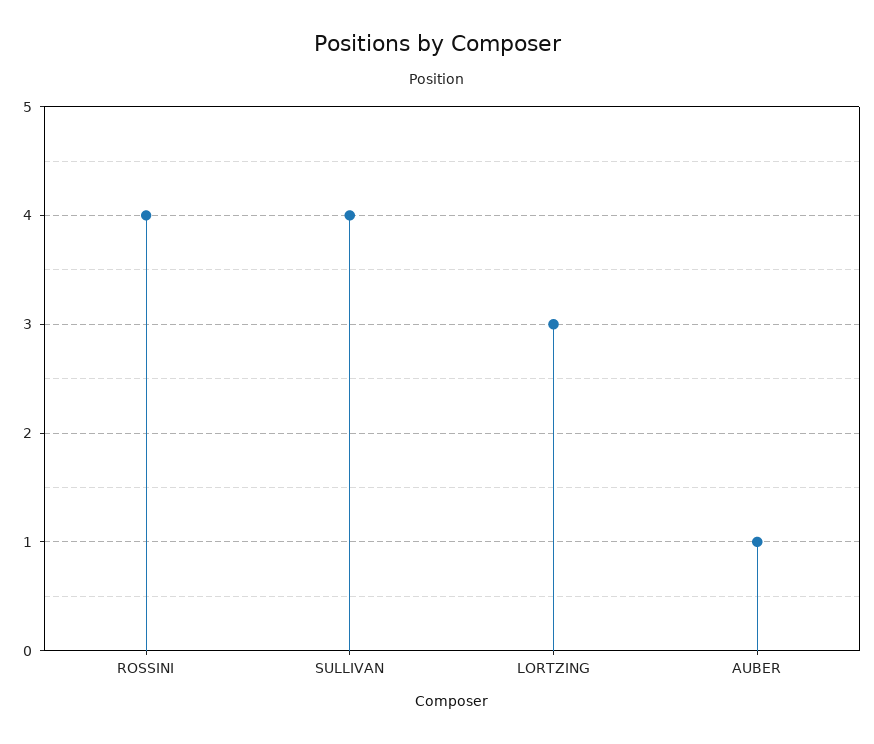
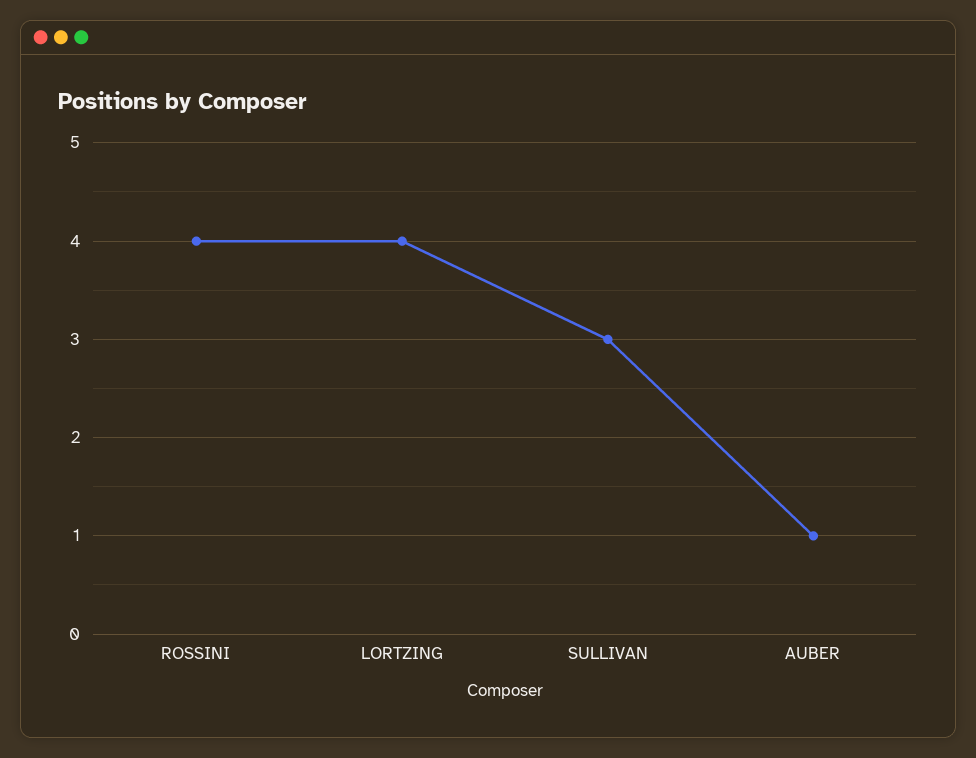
SULLIVAN: 4 -> 3
LORTZING: 3 -> 4

